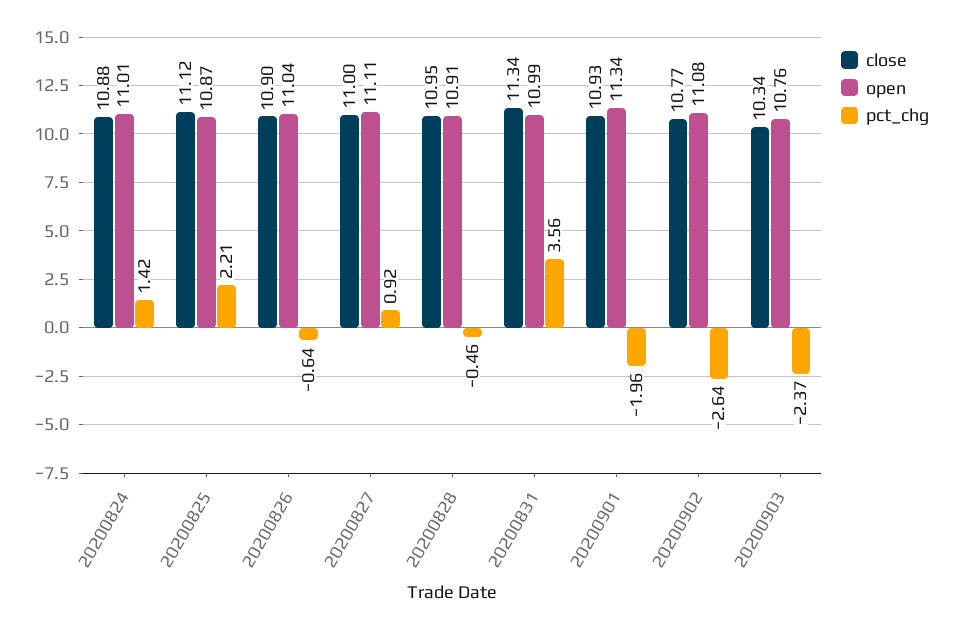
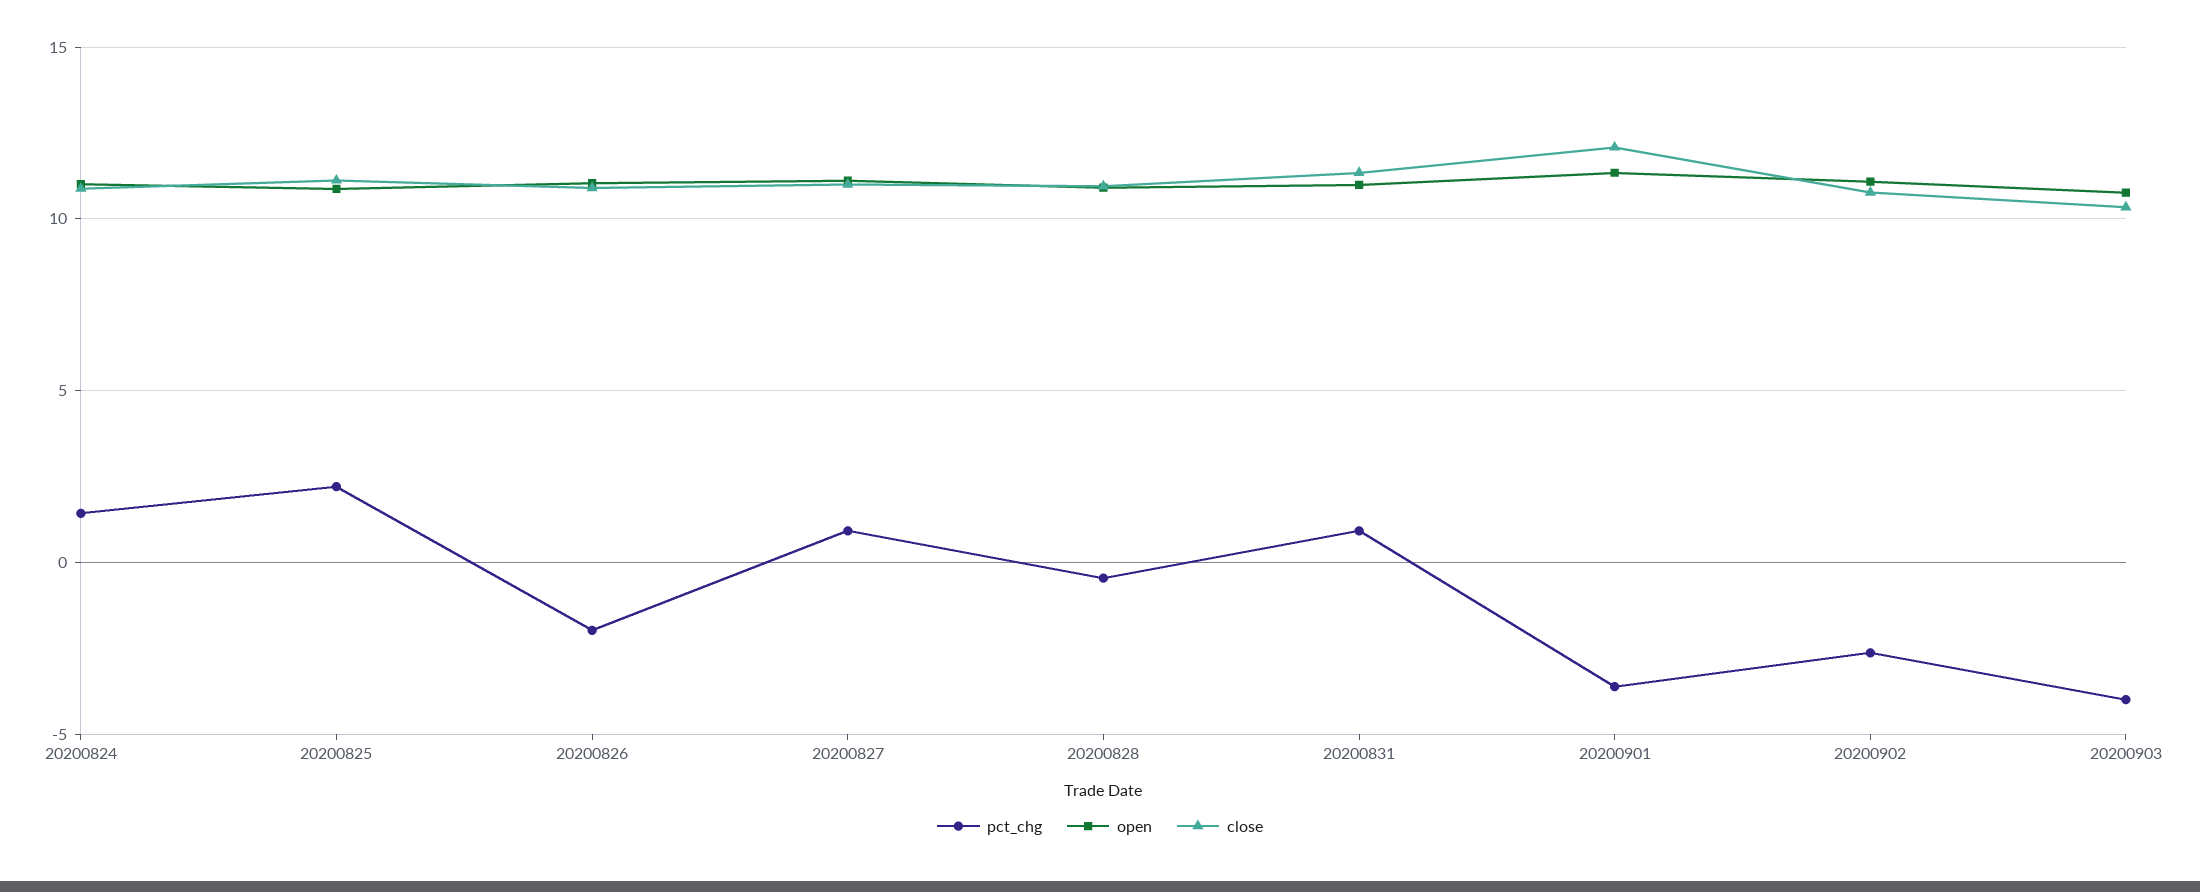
pct_chg, 20200826: -0.64 -> -2
pct_chg, 20200831: 3.56 -> 1
close, 20200901: 10.93 -> 12
pct_chg, 20200901: -1.96 -> -3.5
pct_chg, 20200903: -2.37 -> -4

